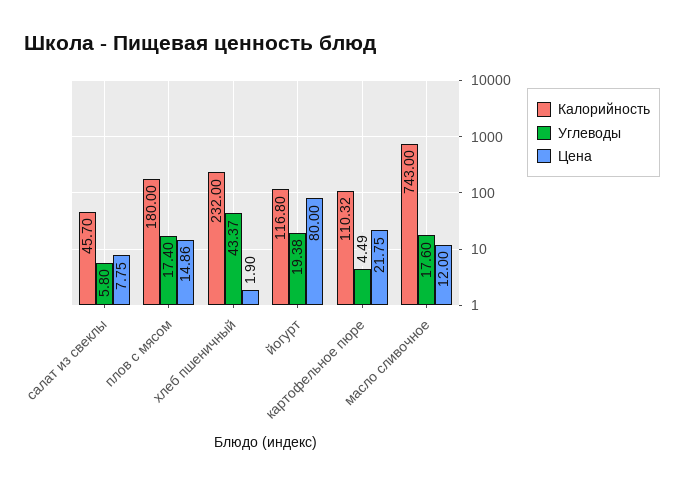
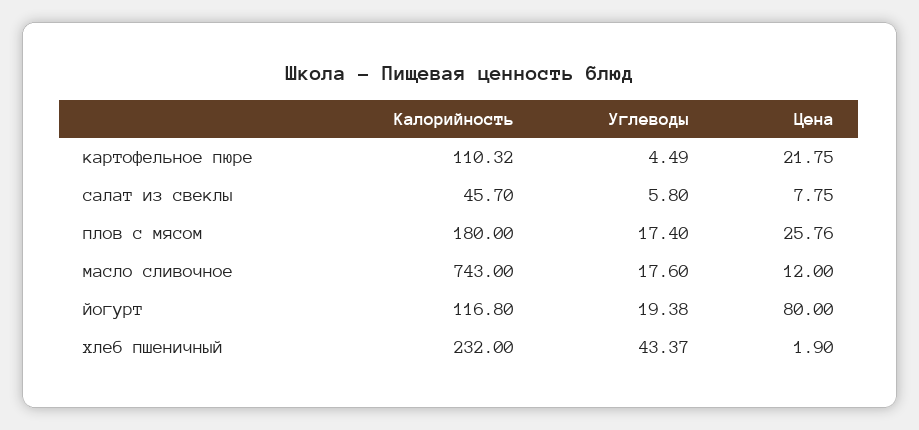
Цена, плов с мясом: 14.86 -> 25.76

